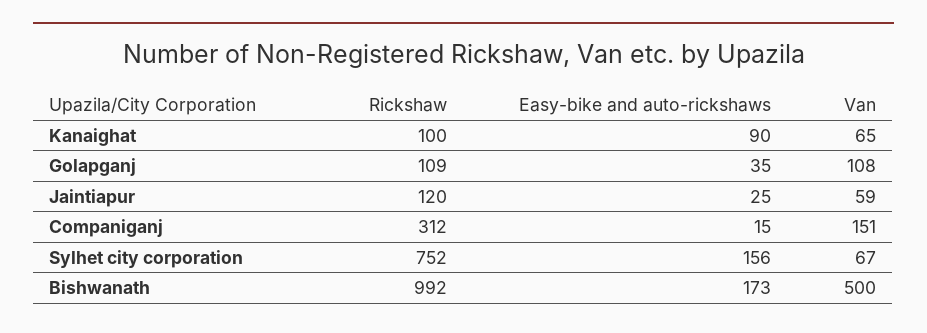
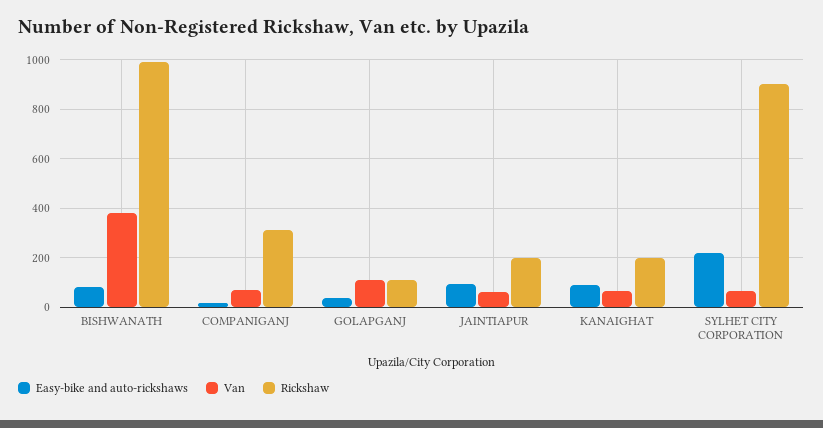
Rickshaw, Kanaighat: 100 -> 200
Rickshaw, Jaintiapur: 120 -> 200
Easy-bike and auto-rickshaws, Jaintiapur: 25 -> 100
Van, Companiganj: 151 -> 75
Rickshaw, Sylhet city corporation: 752 -> 900
Easy-bike and auto-rickshaws, Sylhet city corporation: 156 -> 225
Easy-bike and auto-rickshaws, Bishwanath: 173 -> 75
Van, Bishwanath: 500 -> 375

